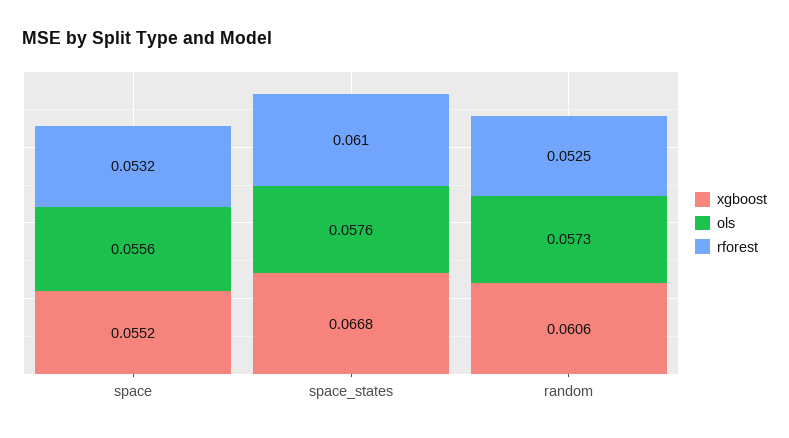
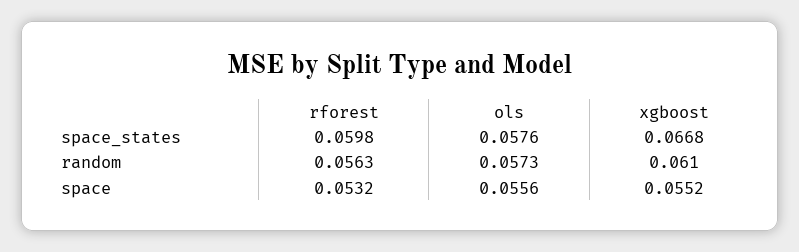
rforest, space_states: 0.061 -> 0.0598
xgboost, random: 0.0606 -> 0.061
rforest, random: 0.0525 -> 0.0563

